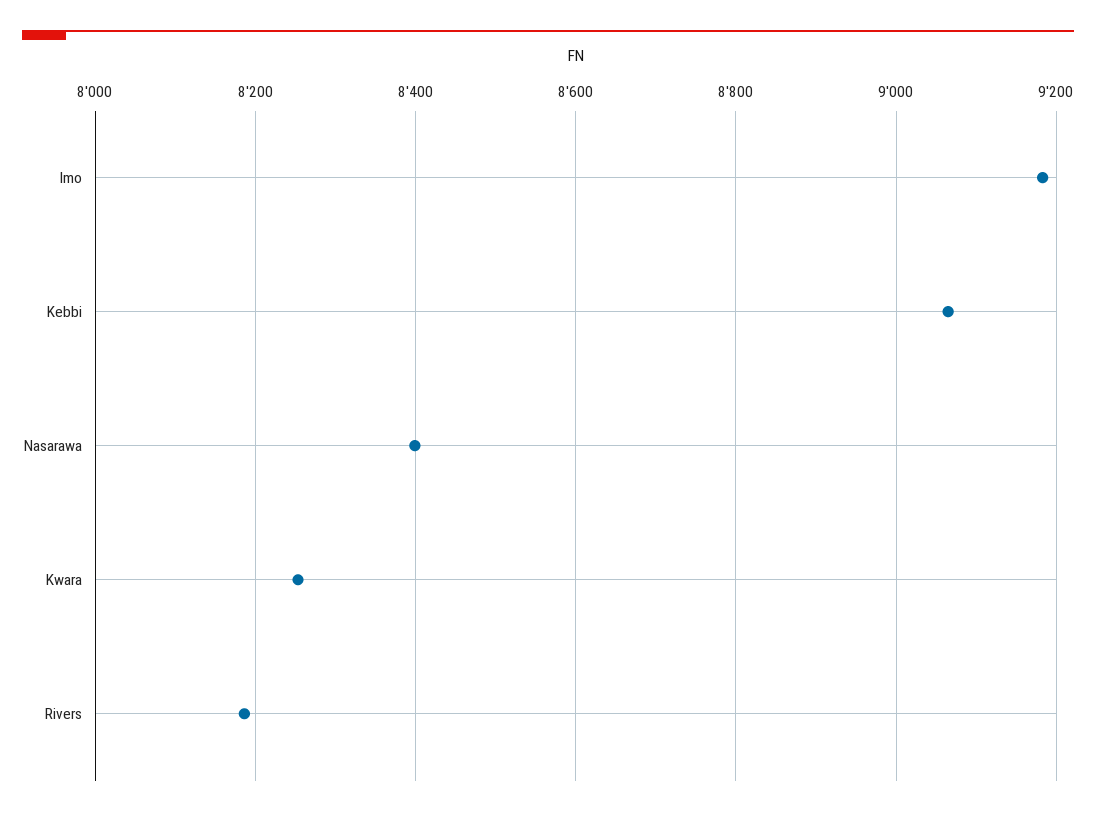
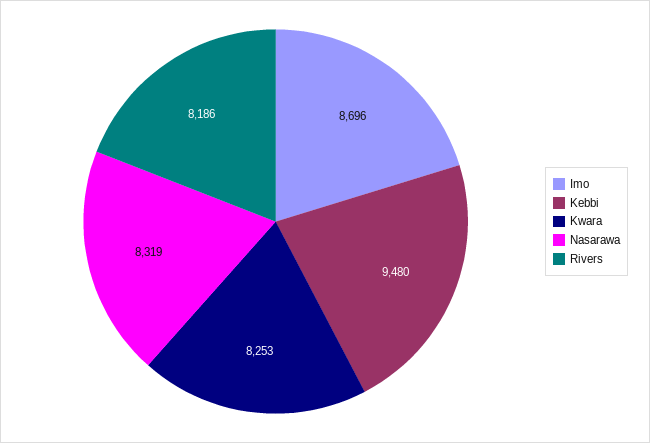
Imo: 9180 -> 8696
Kebbi: 9060 -> 9480
Nasarawa: 8400 -> 8319

